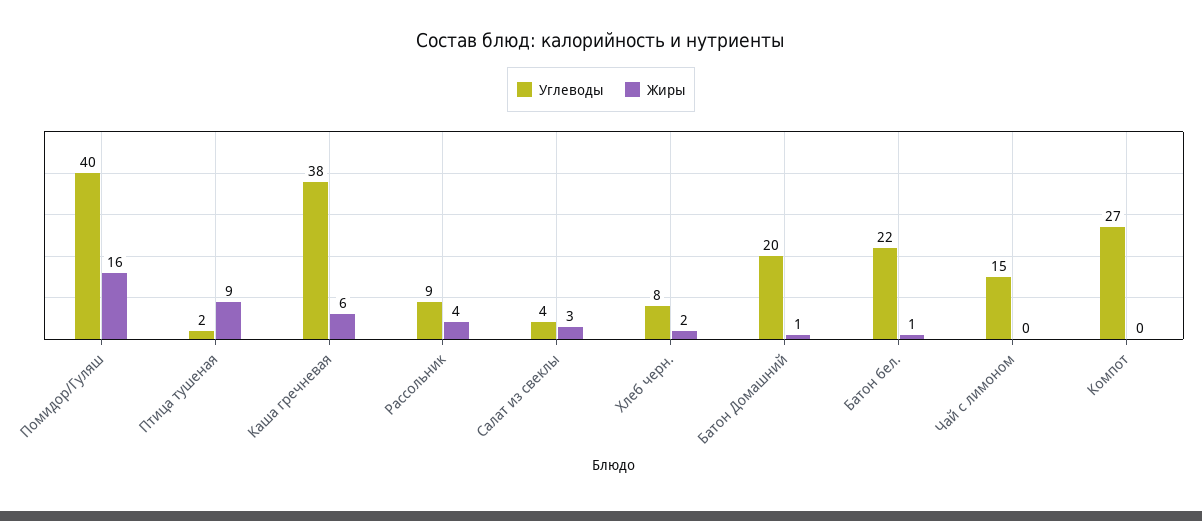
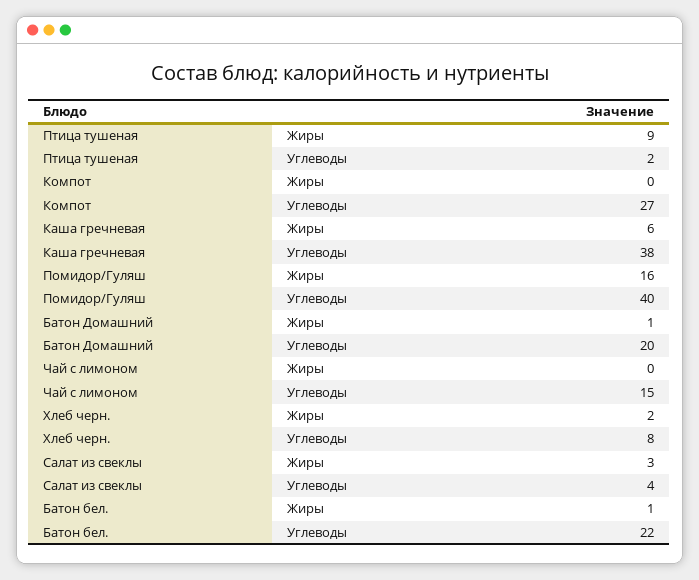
Углеводы, Рассольник: 9 -> none
Жиры, Рассольник: 4 -> none

